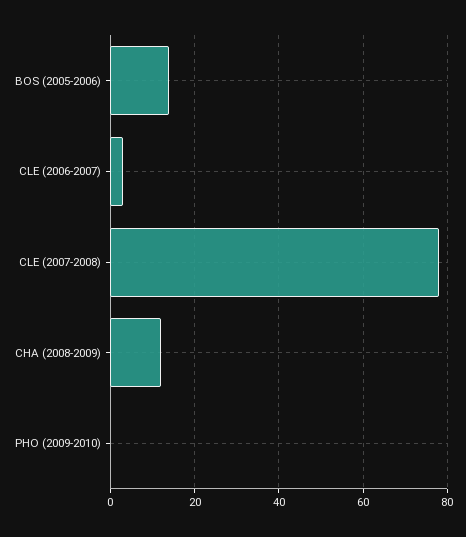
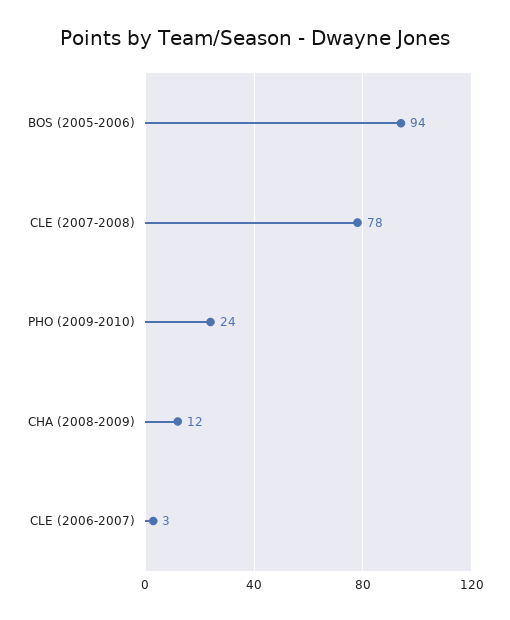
BOS (2005-2006): 15 -> 94
PHO (2009-2010): 0 -> 24

